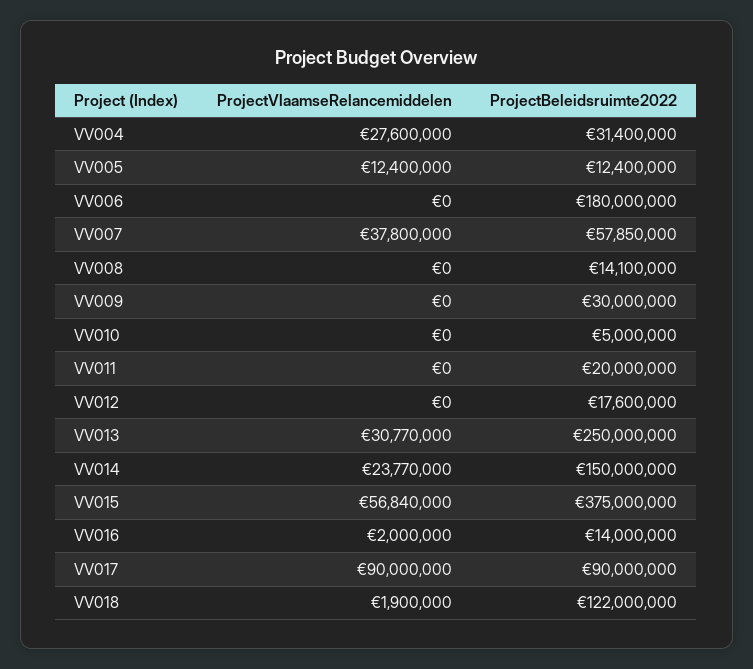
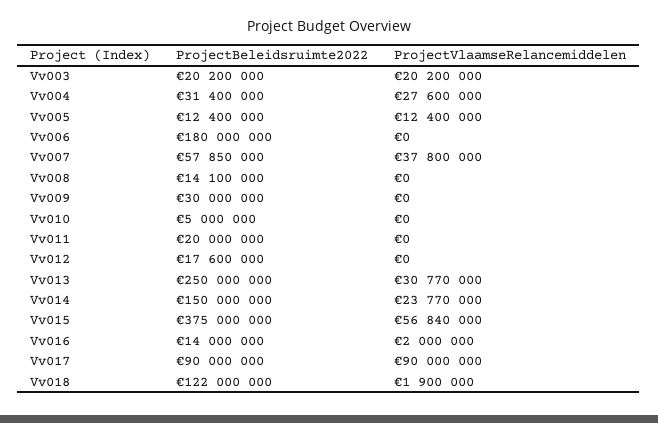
ProjectBeleidsruimte2022, Vv003: none -> 20200000
ProjectVlaamseRelancemiddelen, Vv003: none -> 20200000

